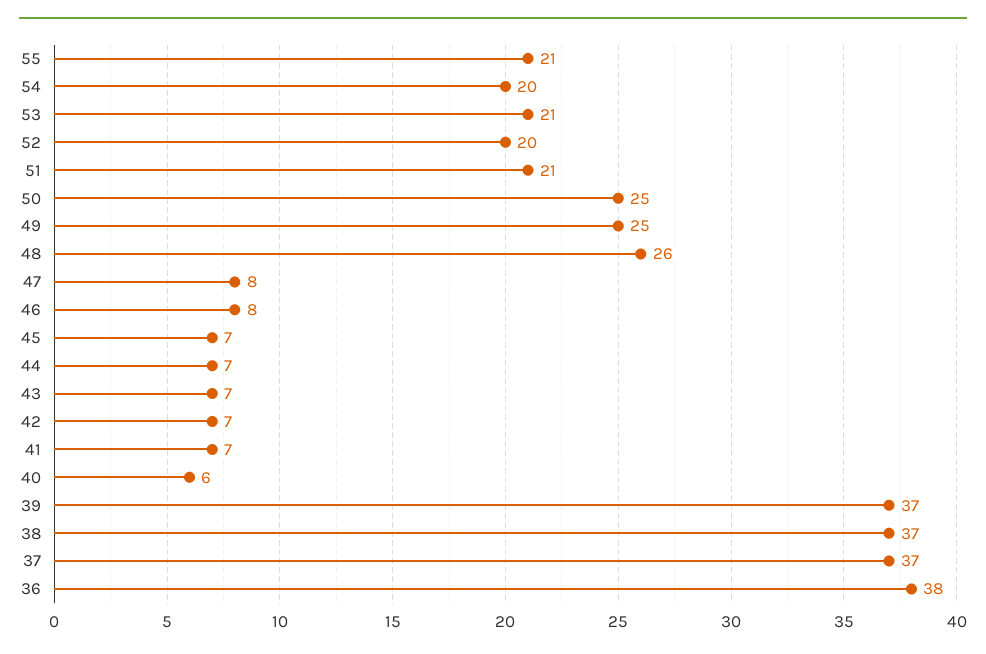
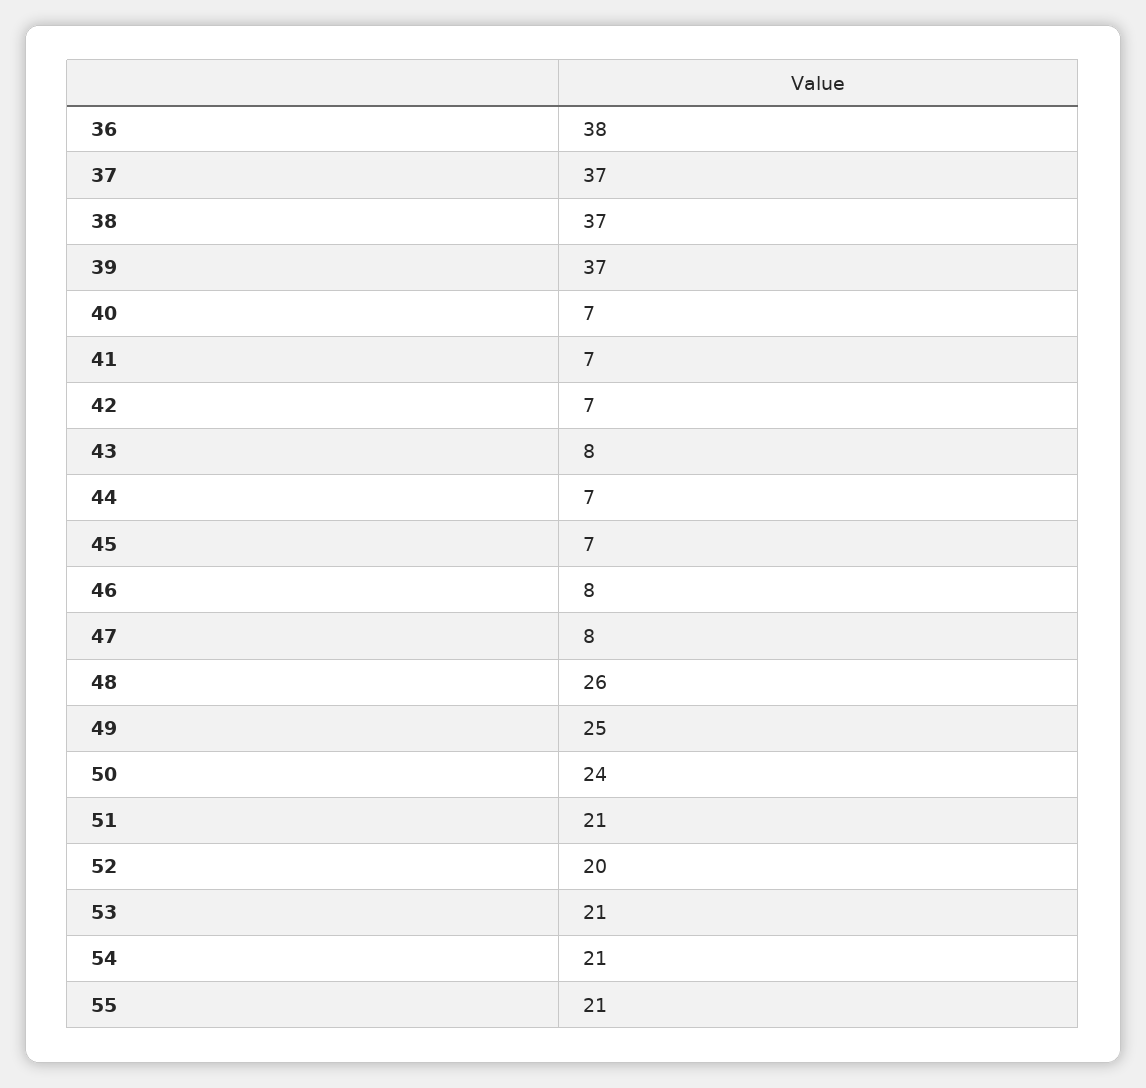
54: 20 -> 21
50: 25 -> 24
43: 7 -> 8
40: 6 -> 7

